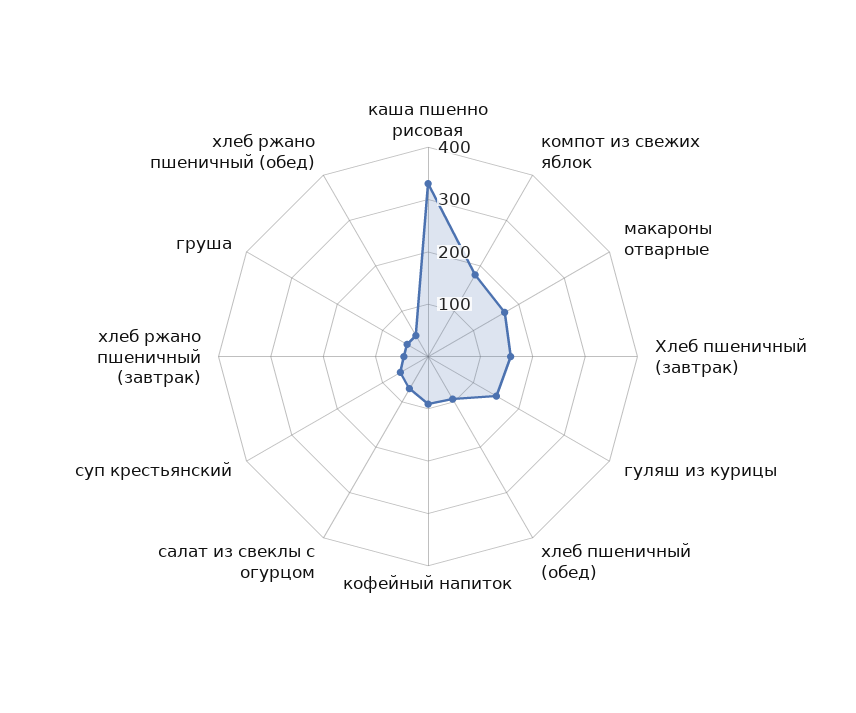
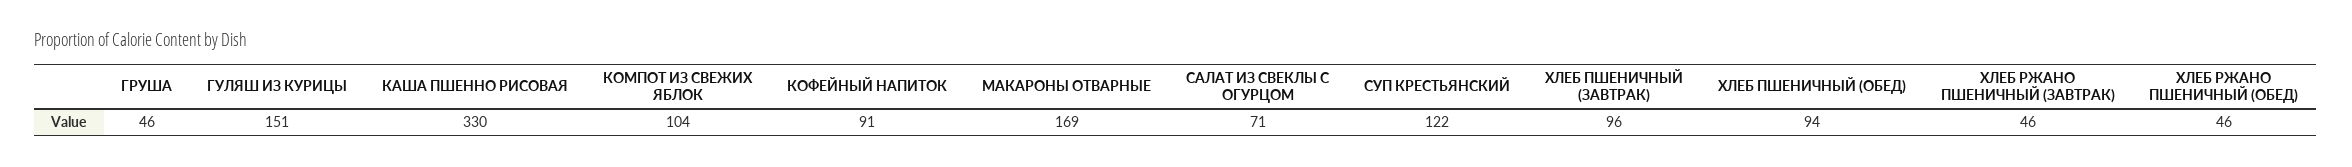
компот из свежих яблок: 180 -> 104
Хлеб пшеничный (завтрак): 160 -> 96
суп крестьянский: 60 -> 122

